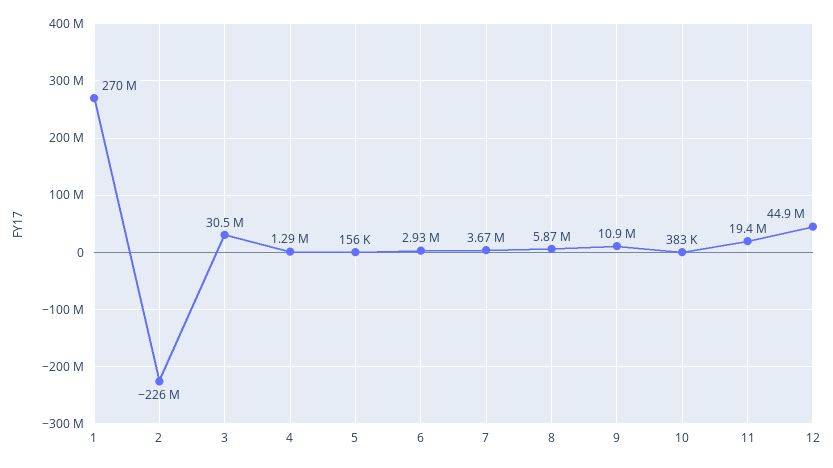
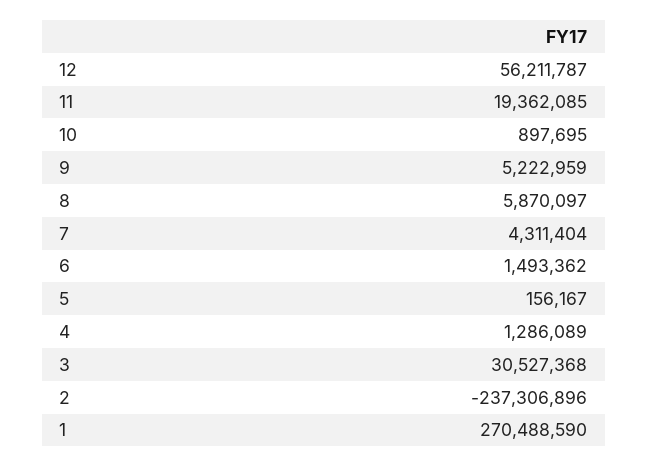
2: -226000000 -> -237306896
6: 2930000 -> 1493362
7: 3670000 -> 4311404
9: 10900000 -> 5222959
10: 383000 -> 897695
12: 44900000 -> 56211787

